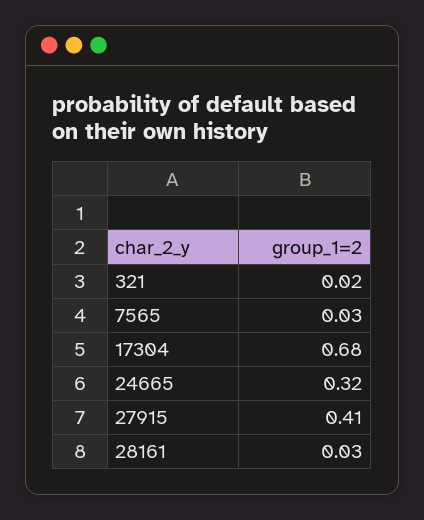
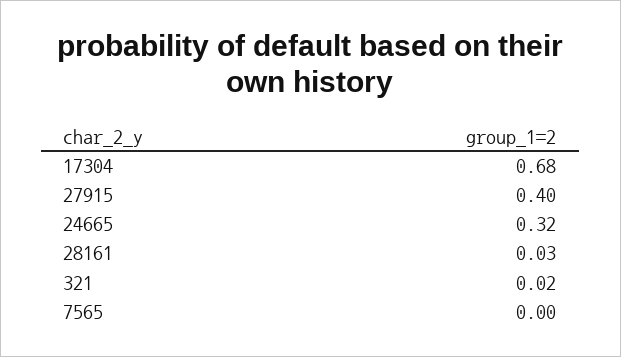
7565: 0.03 -> 0
27915: 0.41 -> 0.4

